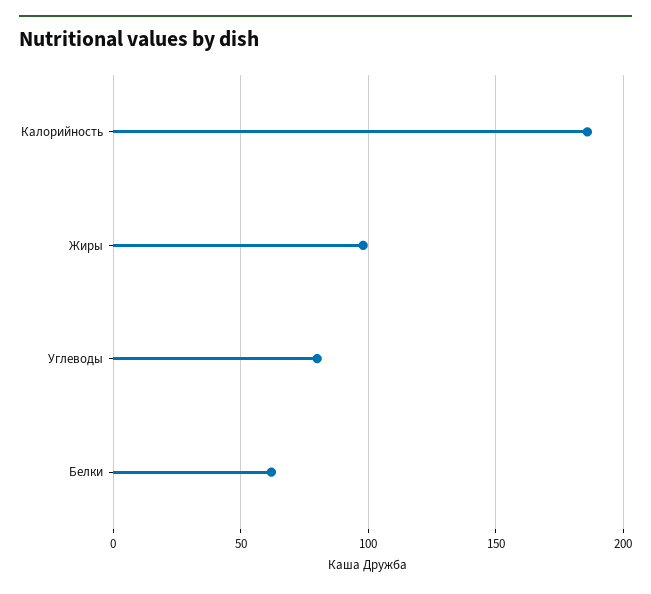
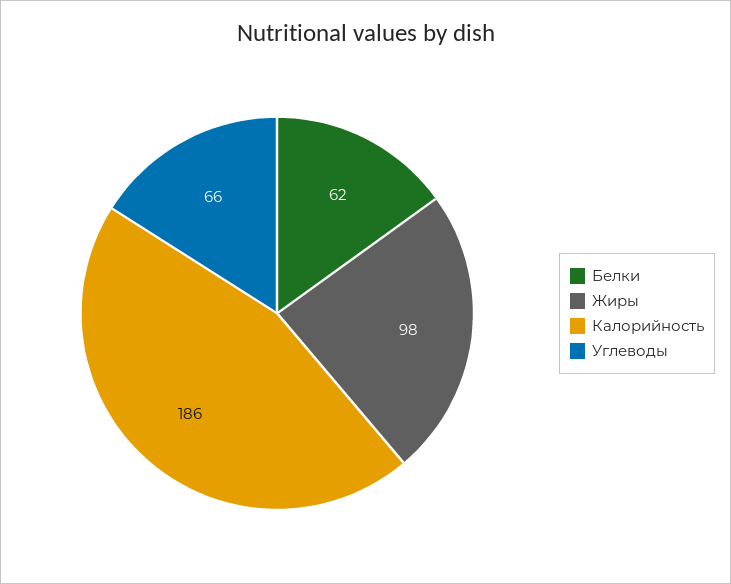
Углеводы: 80 -> 66

